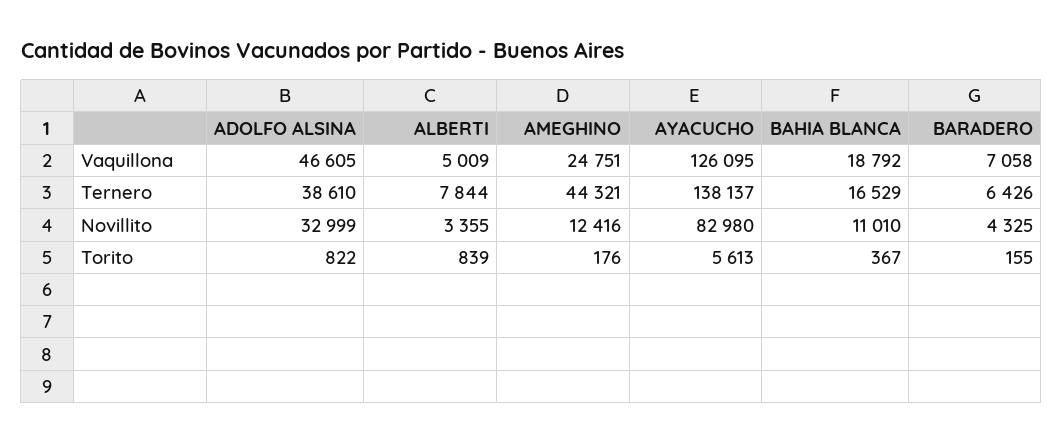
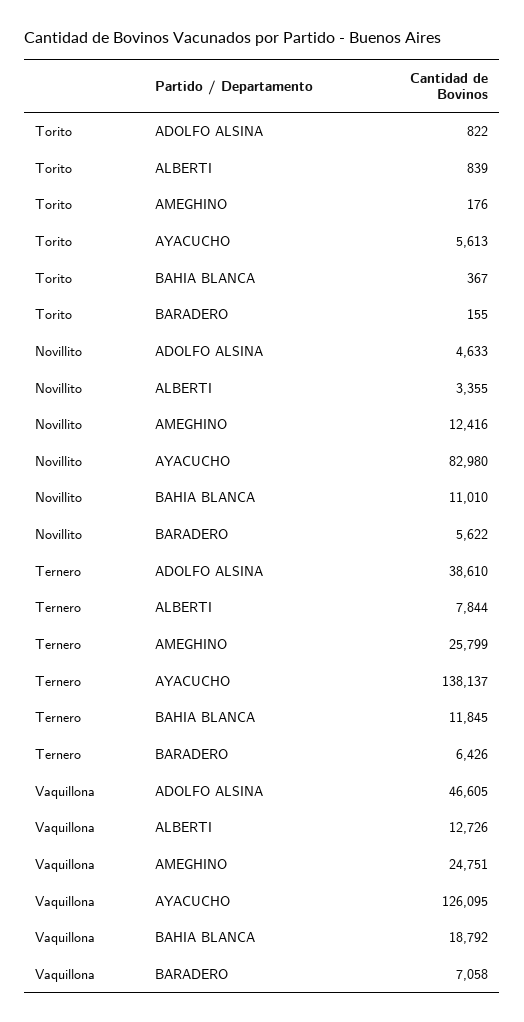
ALBERTI, Vaquillona: 5009 -> 12726
AMEGHINO, Ternero: 44321 -> 25799
BAHIA BLANCA, Ternero: 16529 -> 11845
ADOLFO ALSINA, Novillito: 32999 -> 4633
BARADERO, Novillito: 4325 -> 5622

